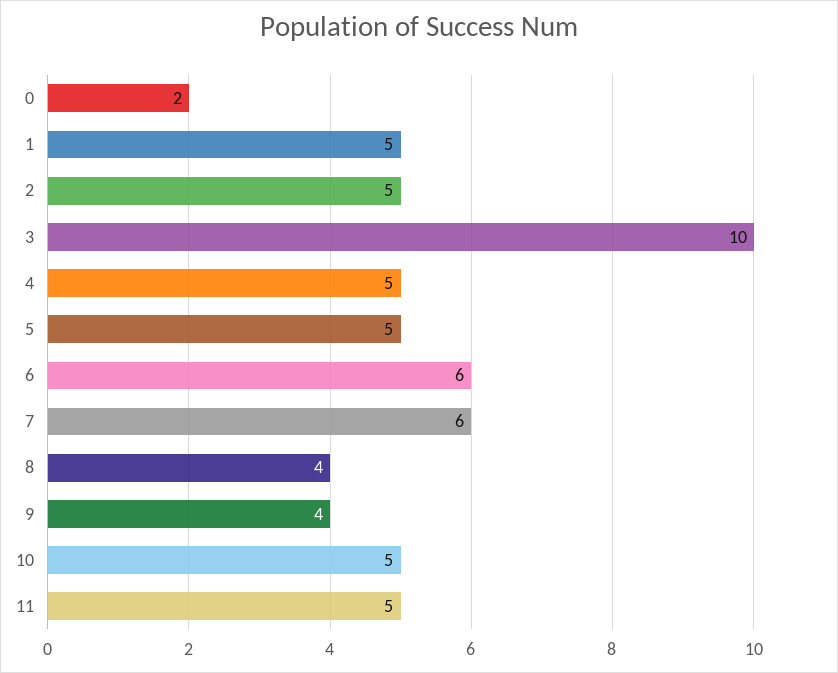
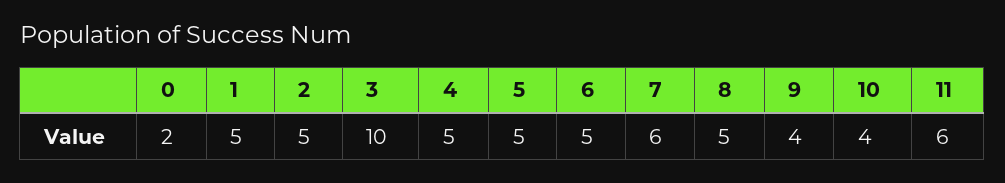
6: 6 -> 5
8: 4 -> 5
10: 5 -> 4
11: 5 -> 6

